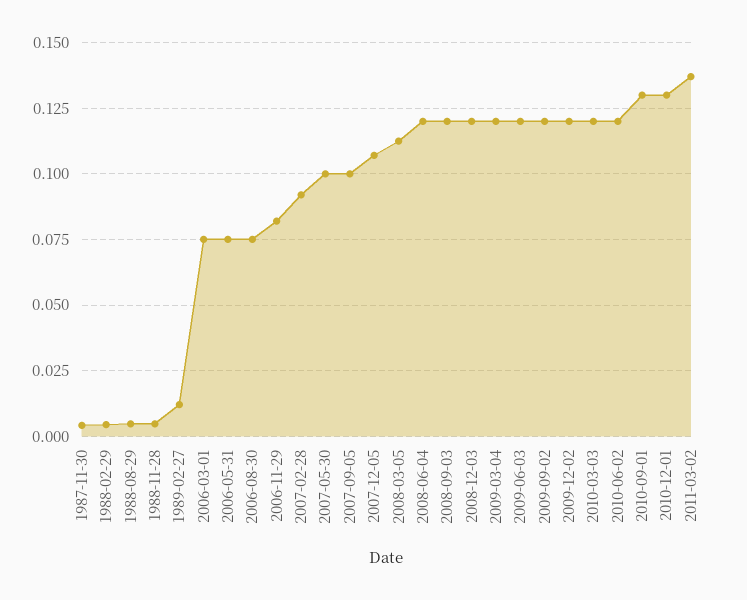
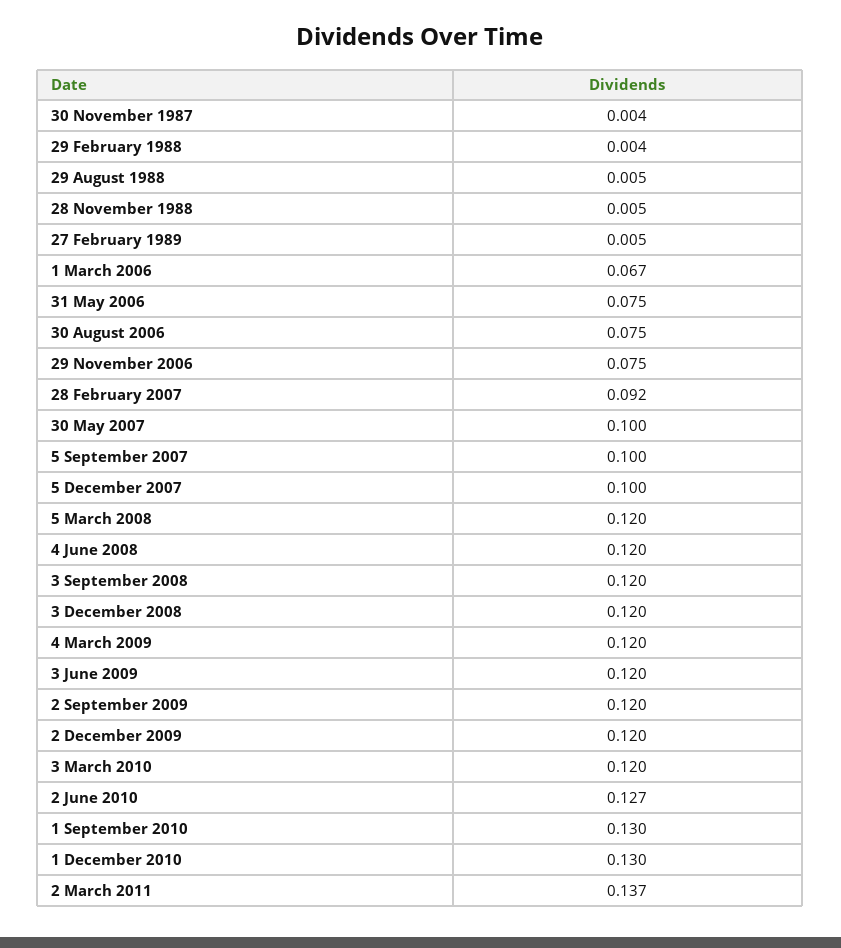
1989-02-27: 0.0125 -> 0.005
2006-03-01: 0.075 -> 0.067
2006-11-29: 0.0825 -> 0.075
2007-12-05: 0.1075 -> 0.1
2008-03-05: 0.1125 -> 0.12
2010-06-02: 0.12 -> 0.127

